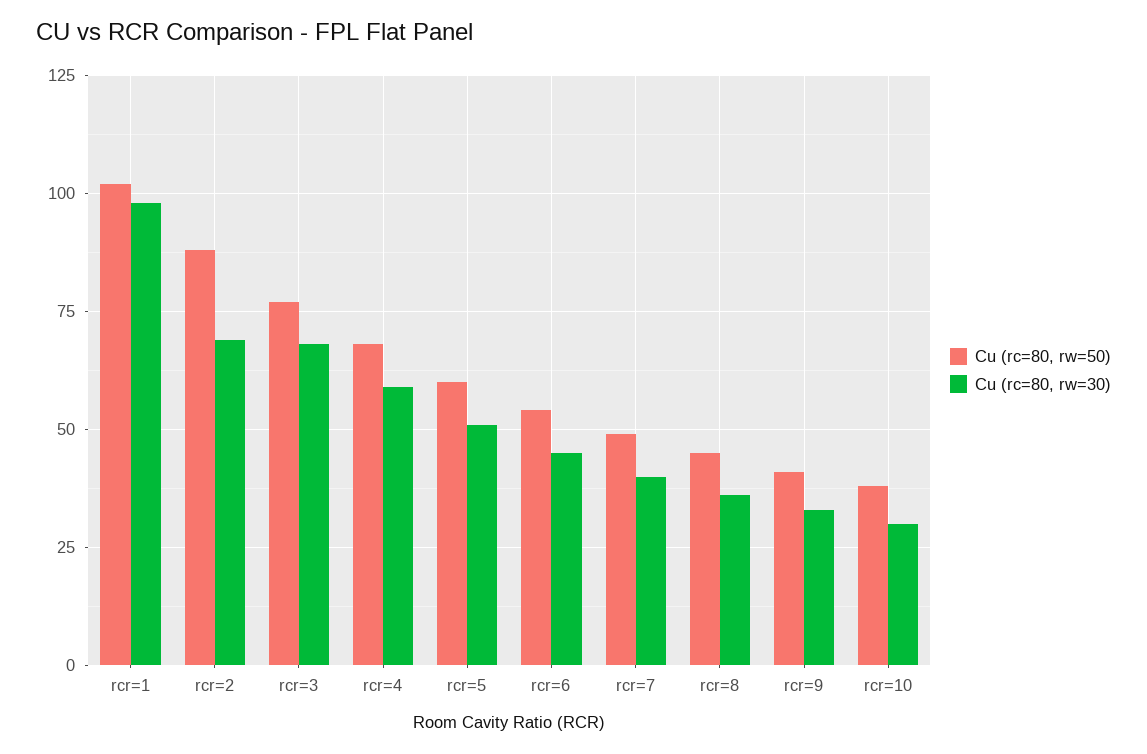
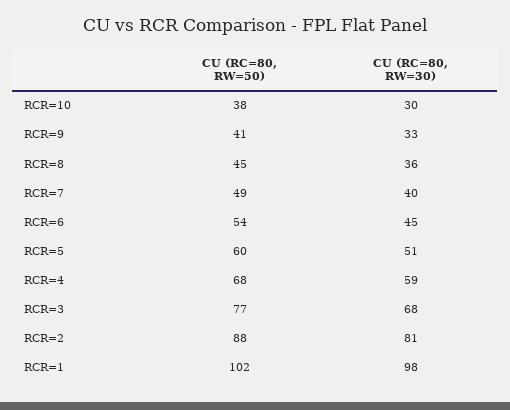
Cu (rc=80, rw=30), rcr=2: 70 -> 81

